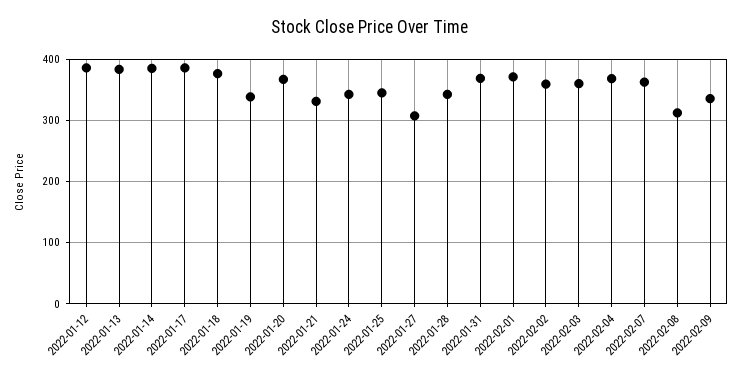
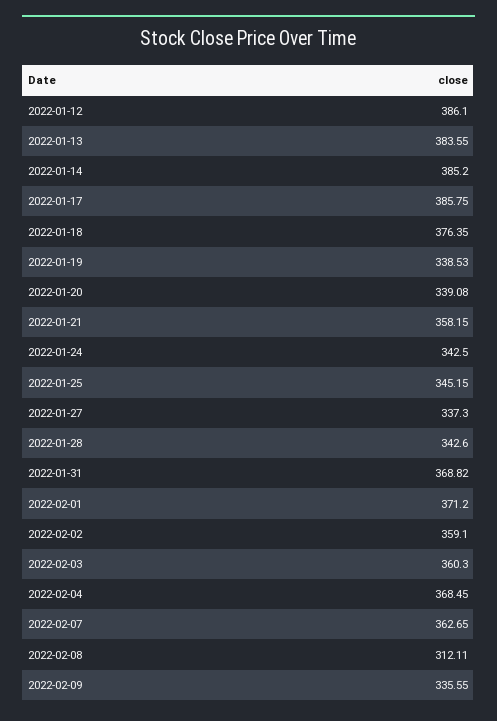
2022-01-20: 370 -> 339.08
2022-01-21: 330 -> 358.15
2022-01-27: 310 -> 337.3

